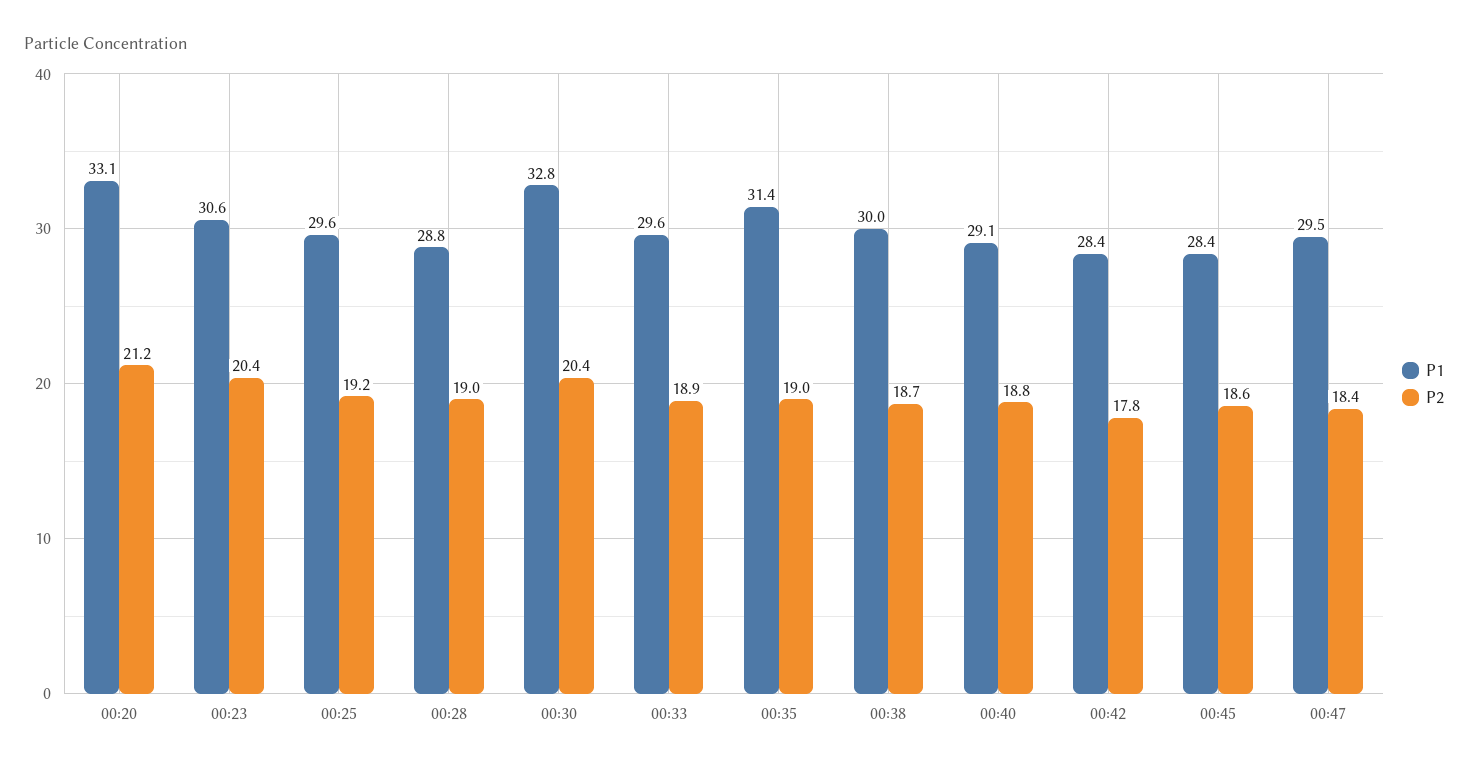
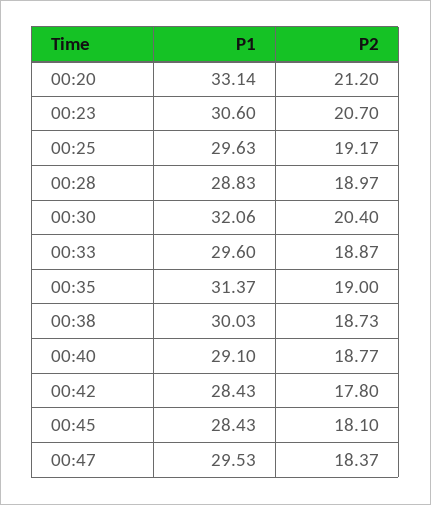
P2, 00:23: 20.4 -> 20.7
P1, 00:30: 32.8 -> 32.06
P2, 00:45: 18.6 -> 18.1

